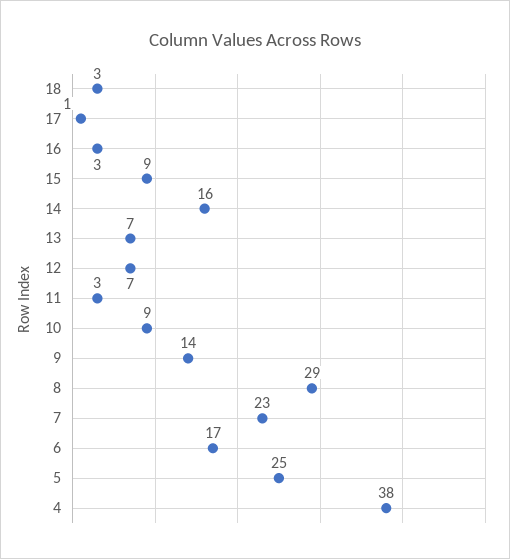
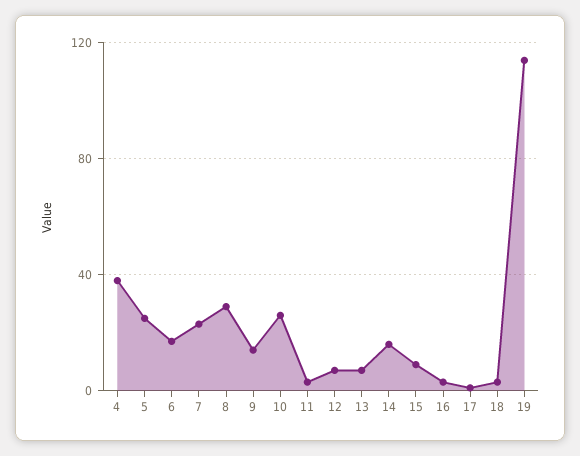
10: 9 -> 25
19: none -> 115

